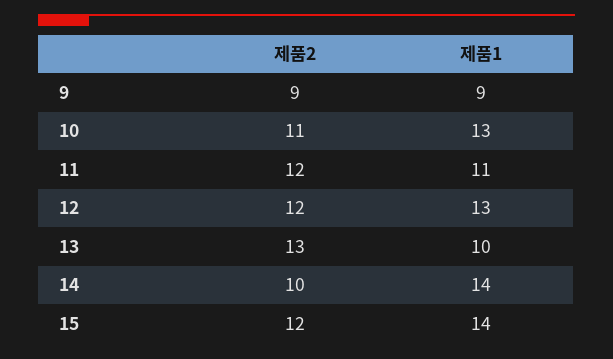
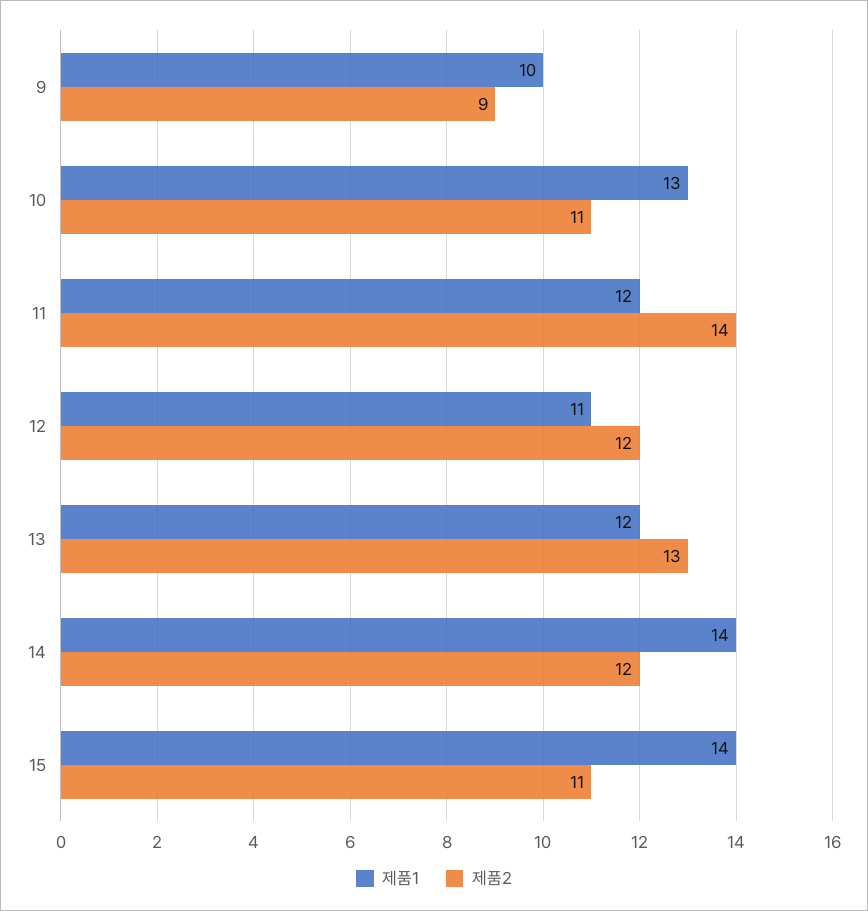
제품1, 9: 9 -> 10
제품2, 11: 12 -> 14
제품1, 11: 11 -> 12
제품1, 12: 13 -> 11
제품1, 13: 10 -> 12
제품2, 14: 10 -> 12
제품2, 15: 12 -> 11

